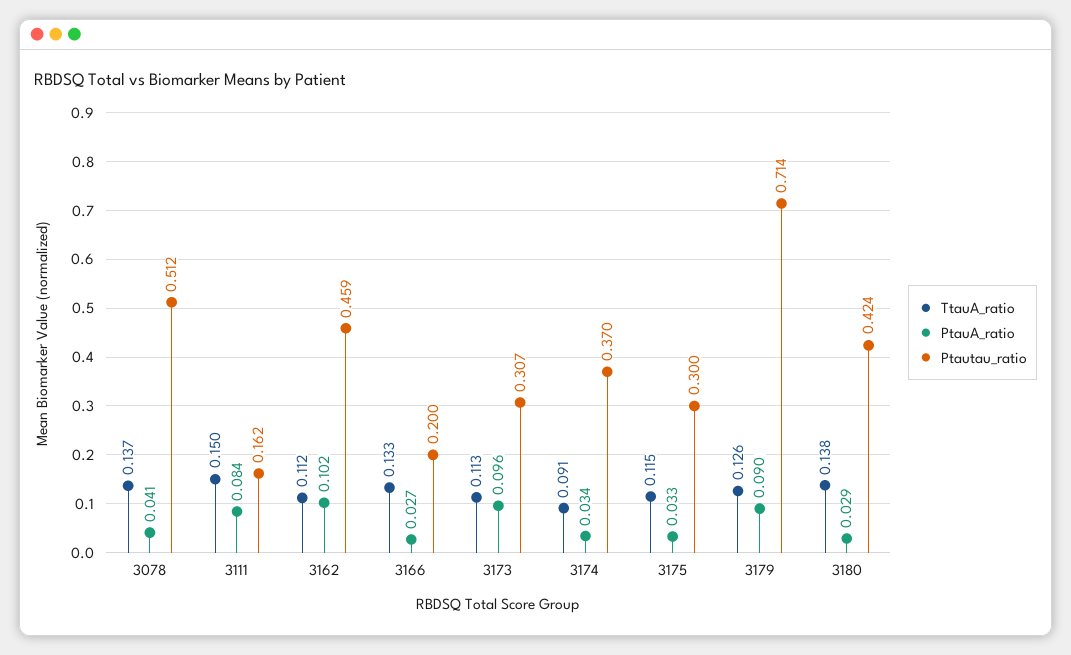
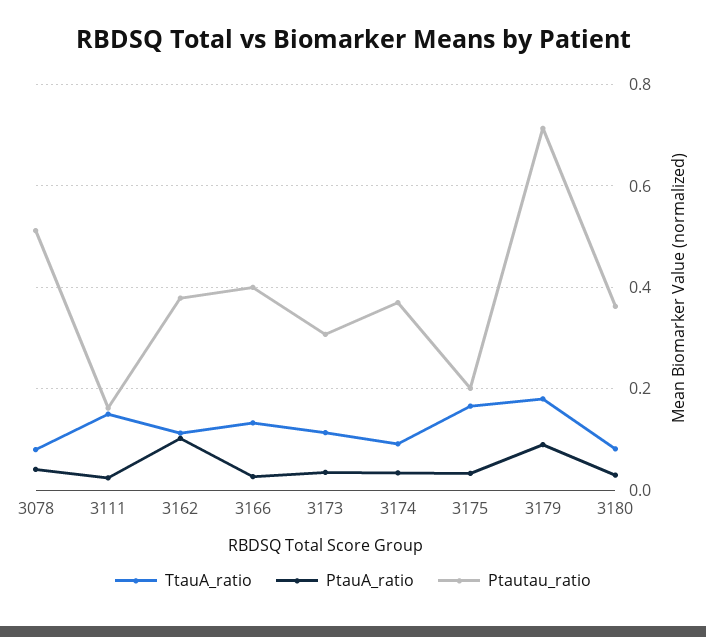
TtauA_ratio, 3078: 0.137 -> 0.08
PtauA_ratio, 3111: 0.084 -> 0.02
Ptautau_ratio, 3162: 0.459 -> 0.38
Ptautau_ratio, 3166: 0.2 -> 0.4
PtauA_ratio, 3173: 0.096 -> 0.04
TtauA_ratio, 3175: 0.115 -> 0.16
Ptautau_ratio, 3175: 0.3 -> 0.2
TtauA_ratio, 3179: 0.126 -> 0.18
TtauA_ratio, 3180: 0.138 -> 0.08
Ptautau_ratio, 3180: 0.424 -> 0.36

